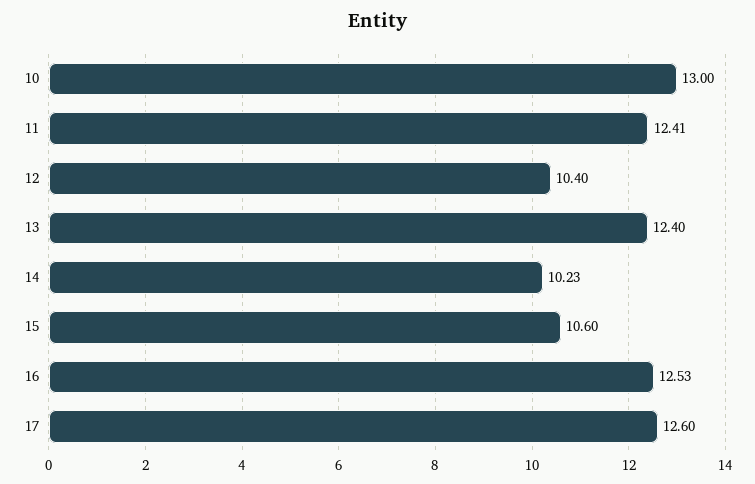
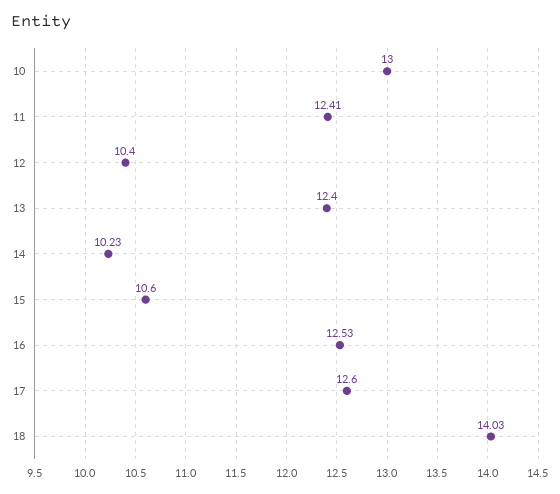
18: none -> 14.03

